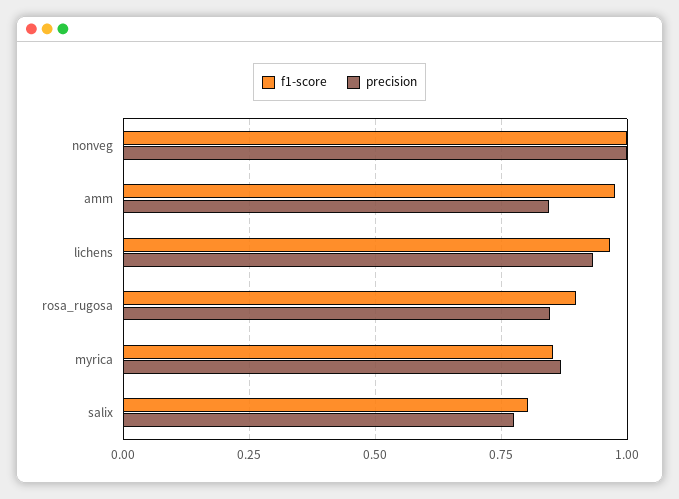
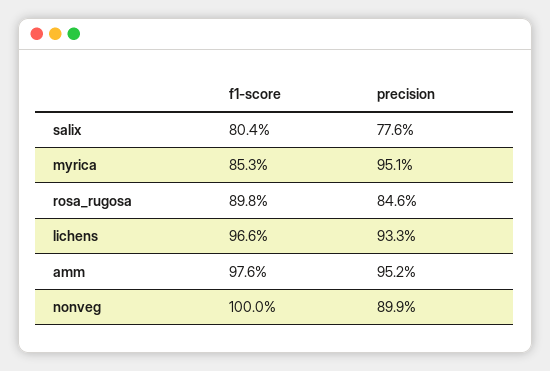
precision, nonveg: 1 -> 0.899
precision, amm: 0.85 -> 0.952
precision, myrica: 0.875 -> 0.951

